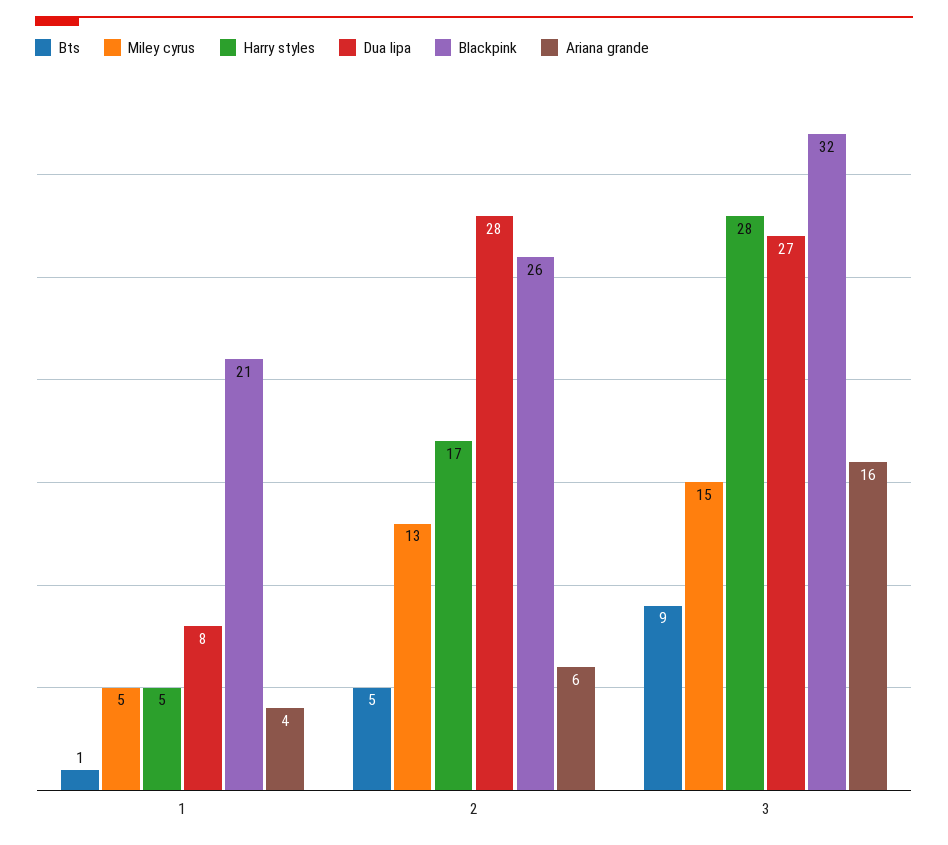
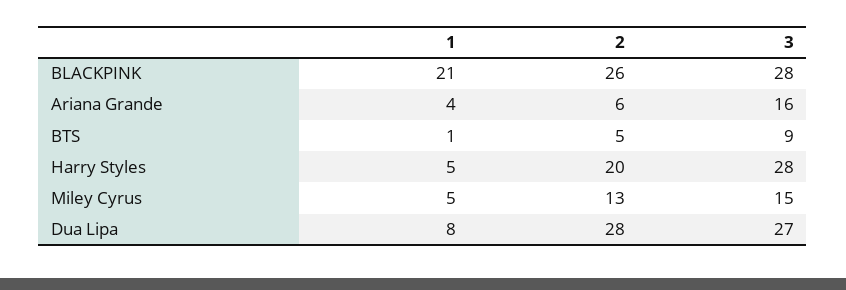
Harry styles, 2: 17 -> 20
Blackpink, 3: 32 -> 28

